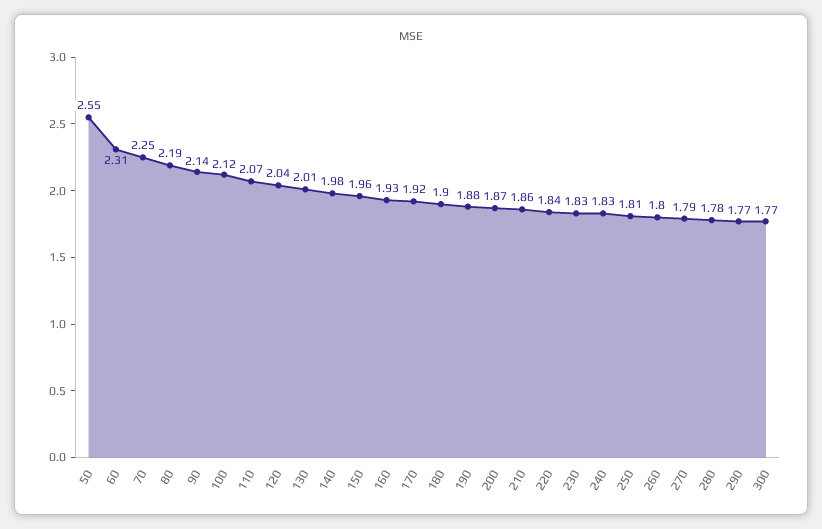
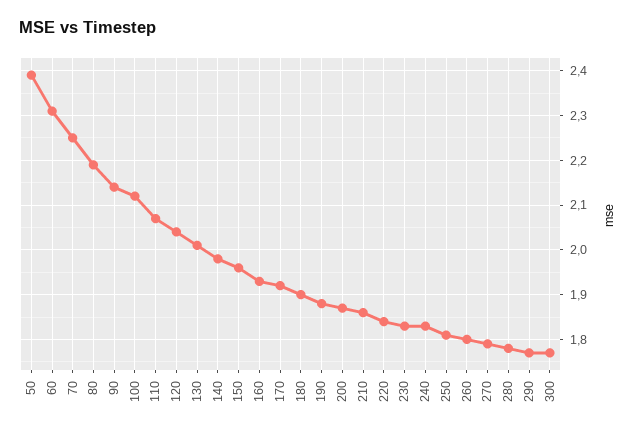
50: 2.55 -> 2.4

